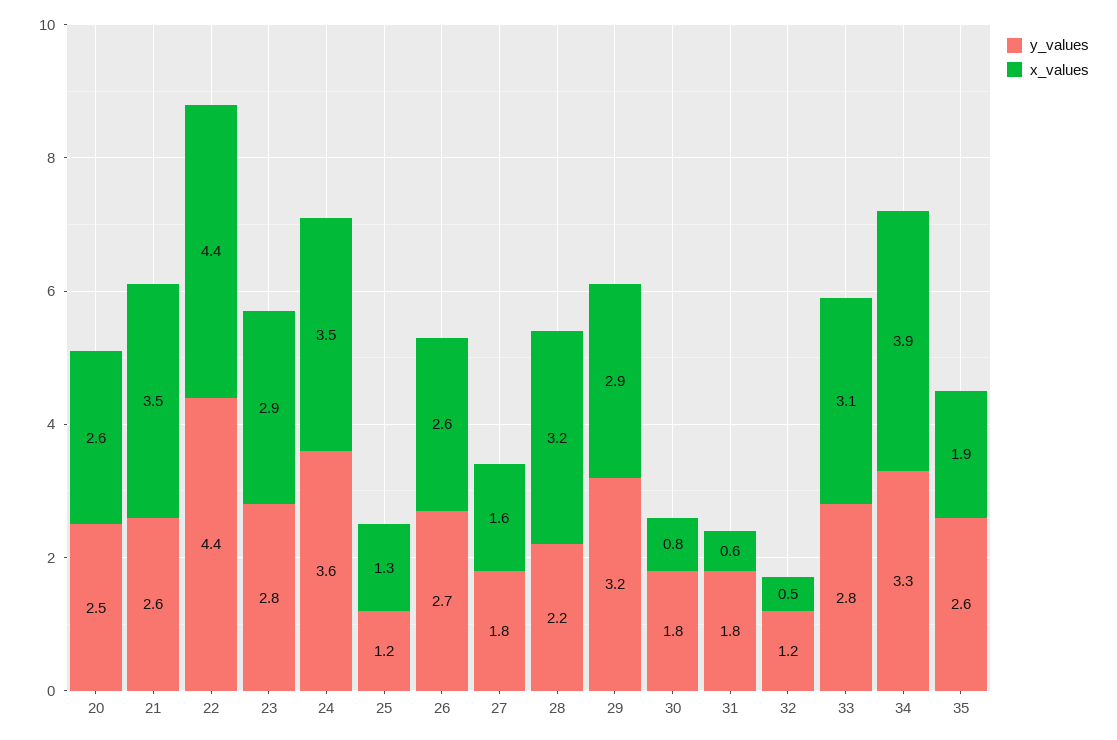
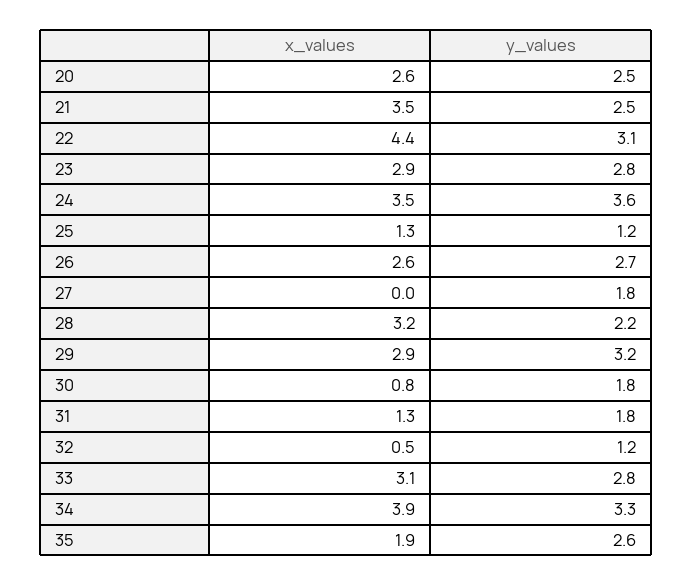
y_values, 21: 2.6 -> 2.5
y_values, 22: 4.4 -> 3.1
x_values, 27: 1.6 -> 0
x_values, 31: 0.6 -> 1.3

